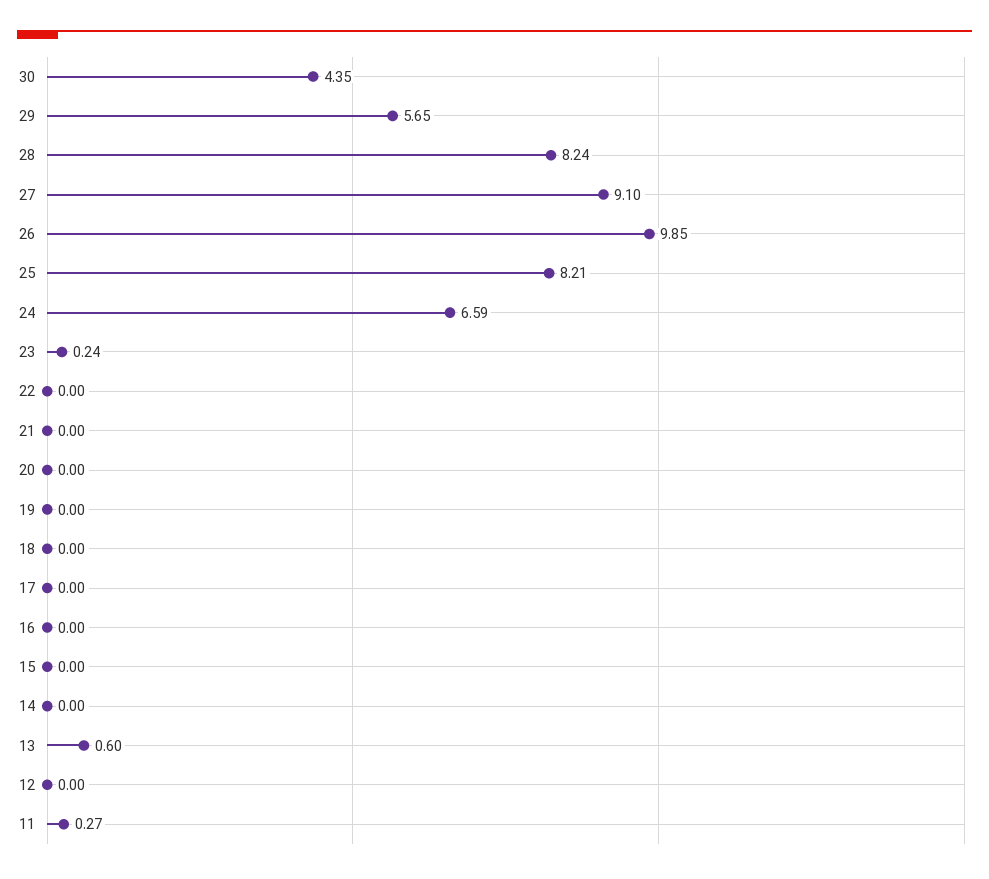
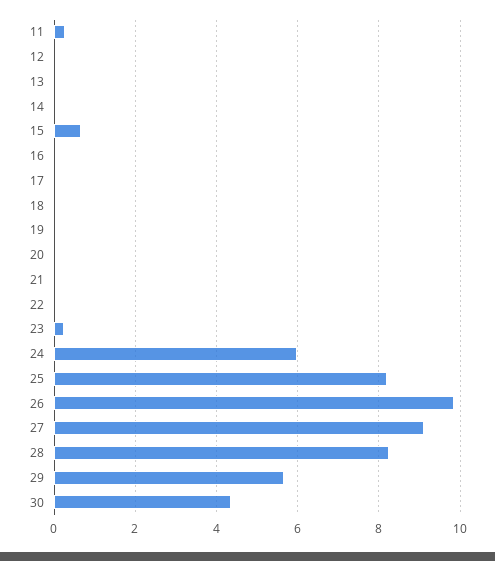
24: 6.59 -> 6
15: 0 -> 0.6
13: 0.6 -> 0

